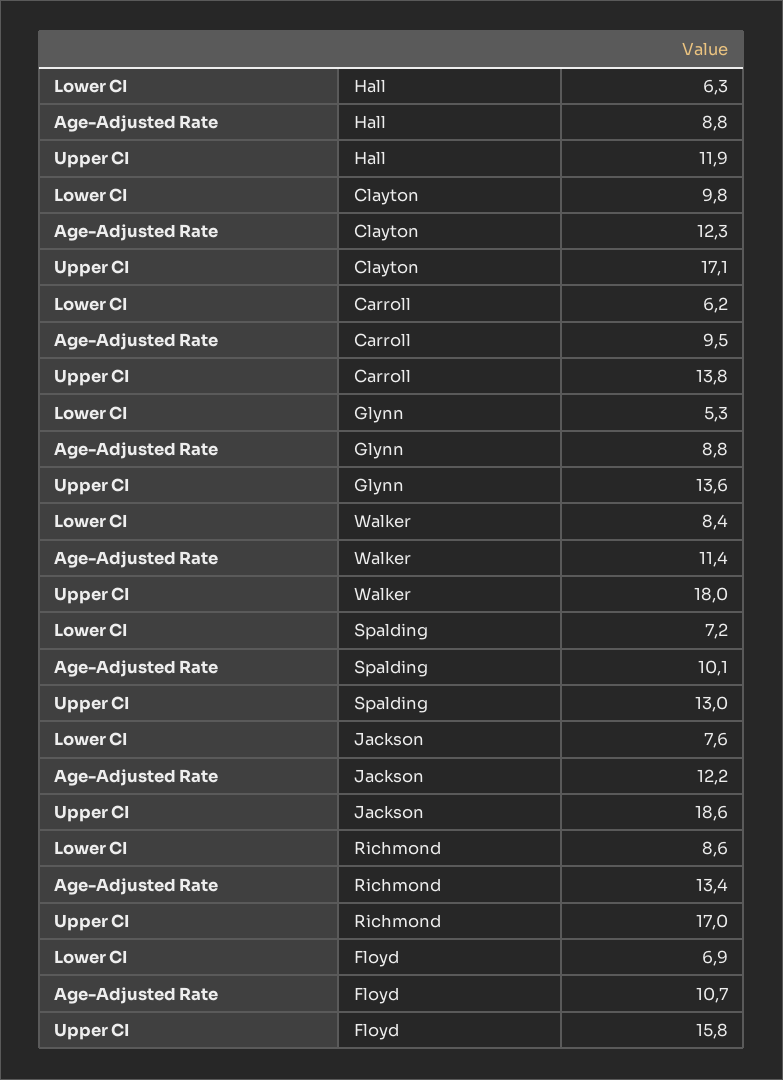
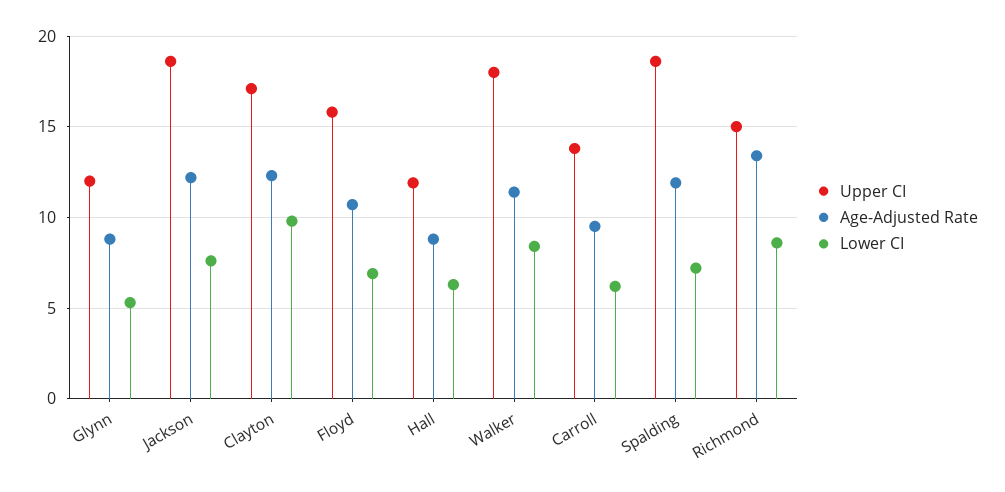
Upper CI, Glynn: 13.6 -> 12
Age-Adjusted Rate, Spalding: 10.1 -> 12
Upper CI, Spalding: 13 -> 18.5
Upper CI, Richmond: 17 -> 15

